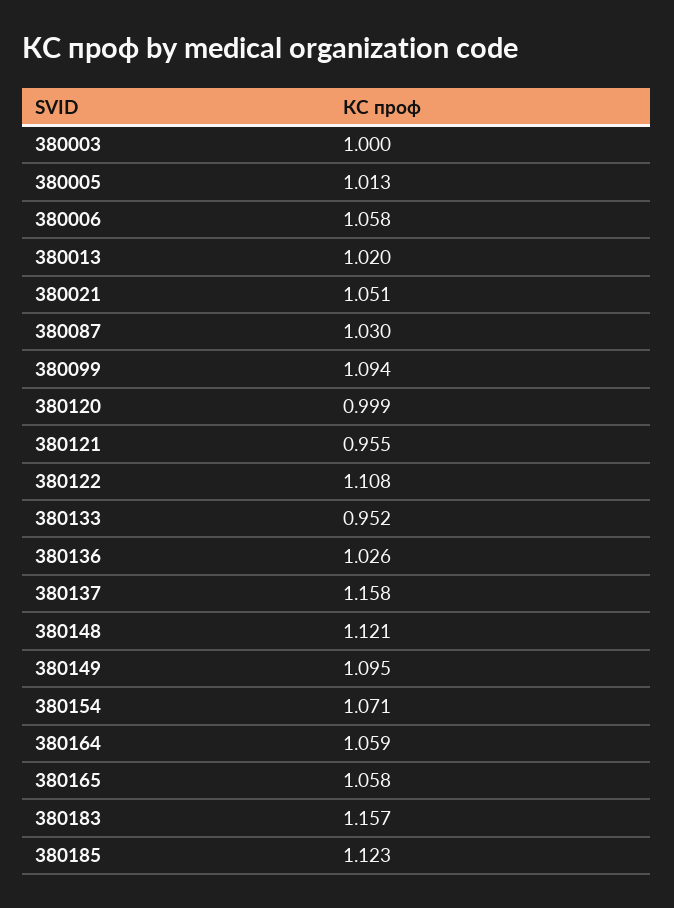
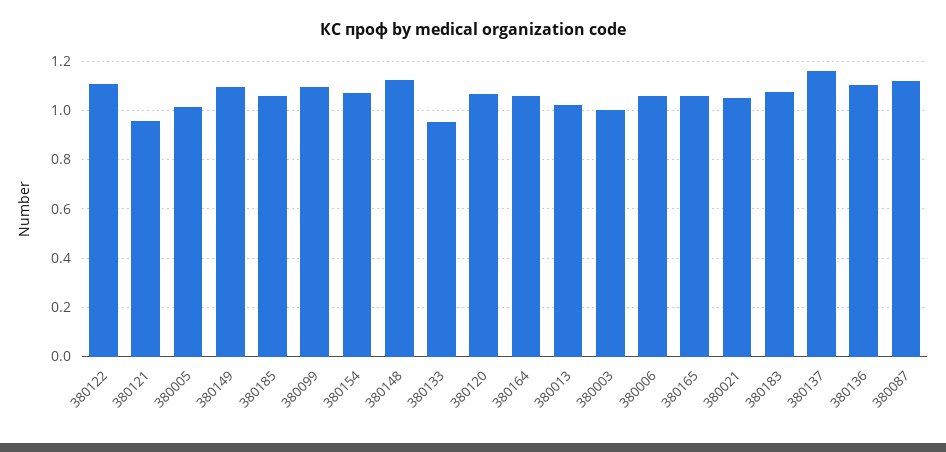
380087: 1.03 -> 1.125
380120: 0.999 -> 1.075
380136: 1.026 -> 1.1
380183: 1.157 -> 1.075
380185: 1.123 -> 1.05

